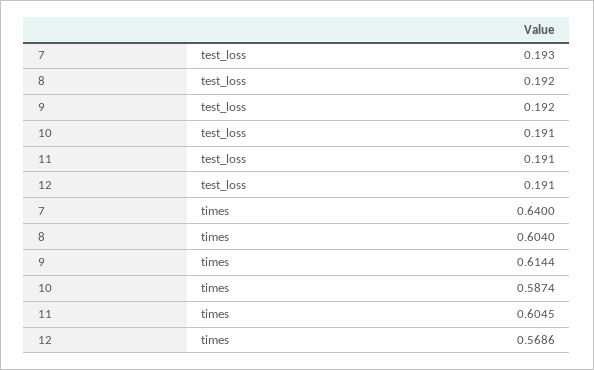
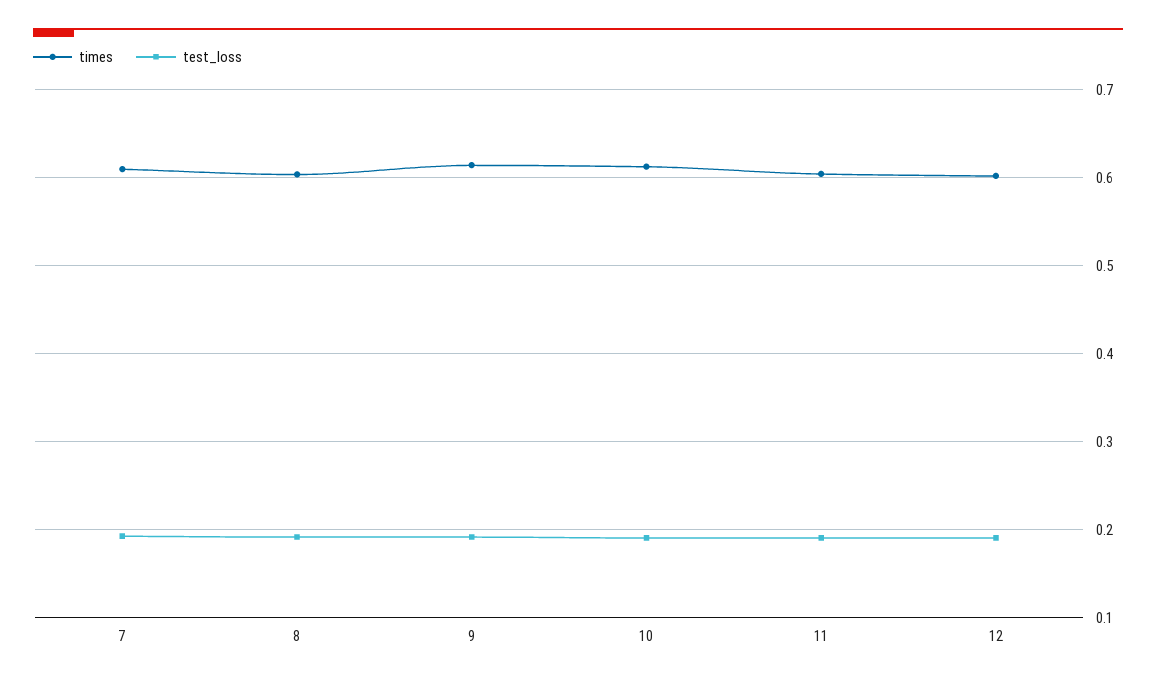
times, 7: 0.64 -> 0.61
times, 10: 0.5874 -> 0.61
times, 12: 0.5686 -> 0.6

